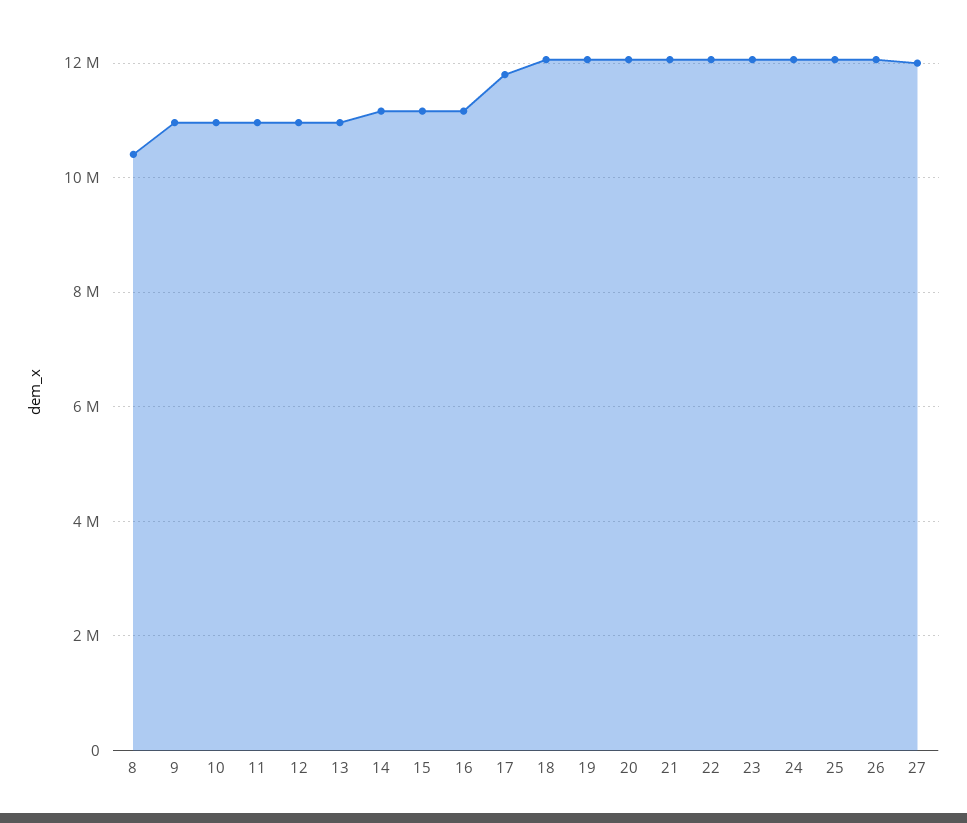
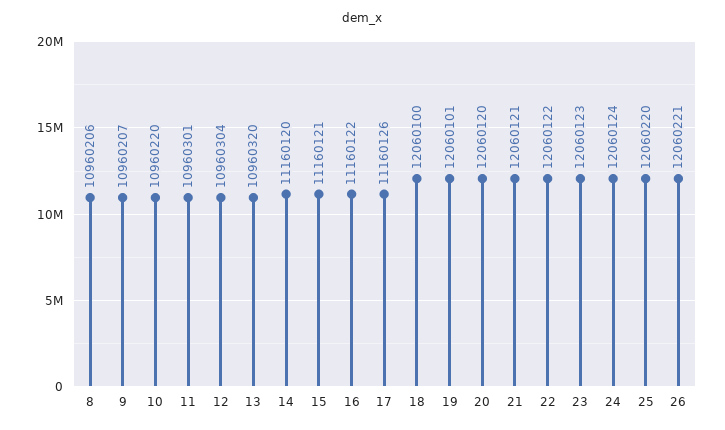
8: 10400000 -> 10960206
17: 11800000 -> 11160126
27: 12000000 -> none

